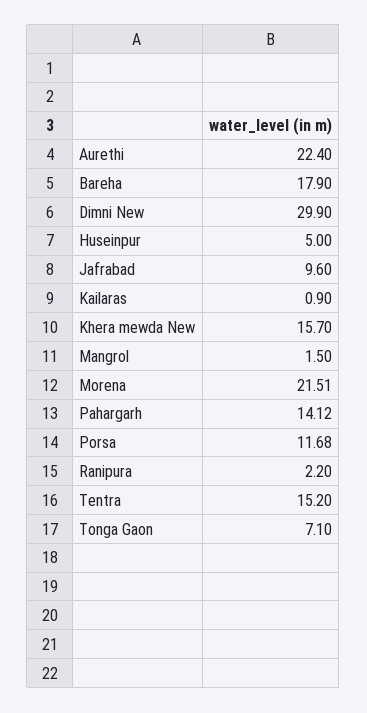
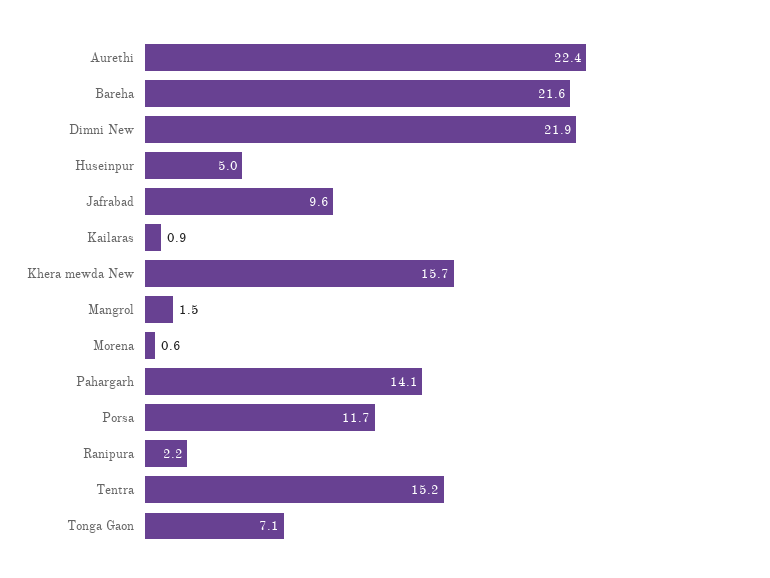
Bareha: 17.9 -> 21.6
Dimni New: 29.9 -> 21.9
Morena: 21.51 -> 0.6

